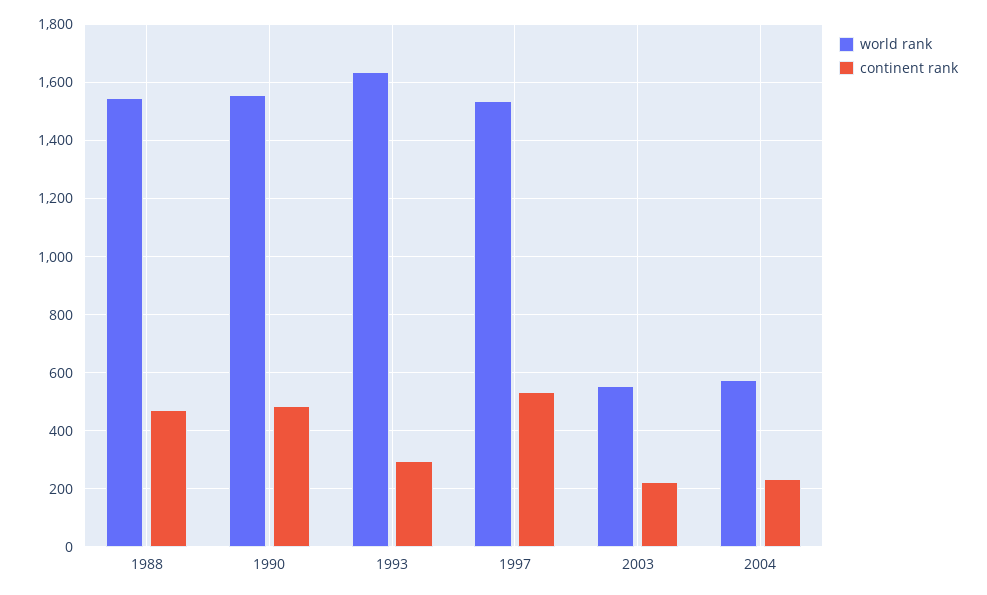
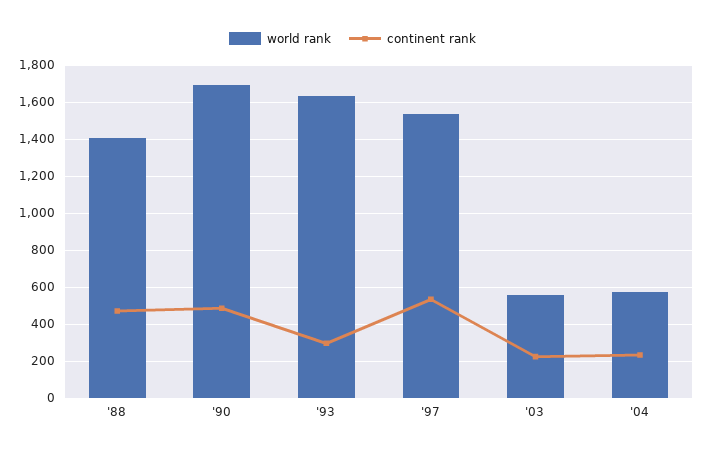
world rank, 1988: 1550 -> 1400
world rank, 1990: 1550 -> 1700

